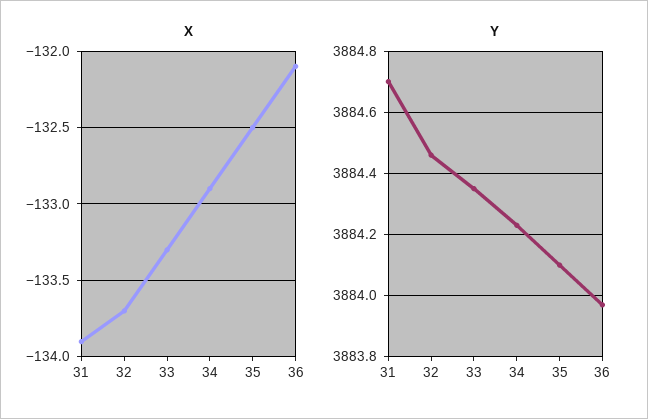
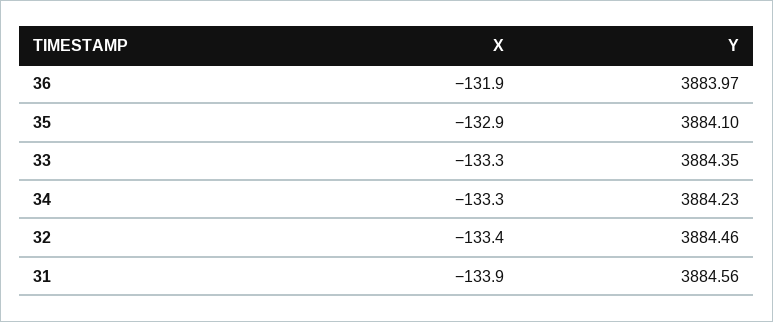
X, 32: -133.7 -> -133.4
X, 34: -132.9 -> -133.3
X, 35: -132.5 -> -132.9
X, 36: -132.1 -> -131.9
Y, 31: 3884.7 -> 3884.56

